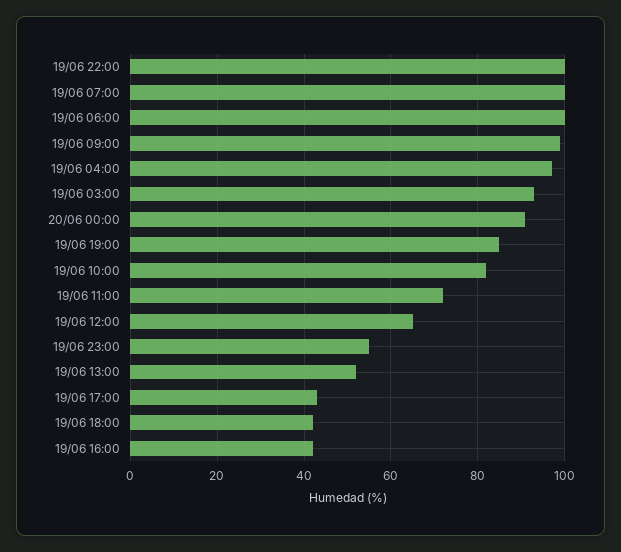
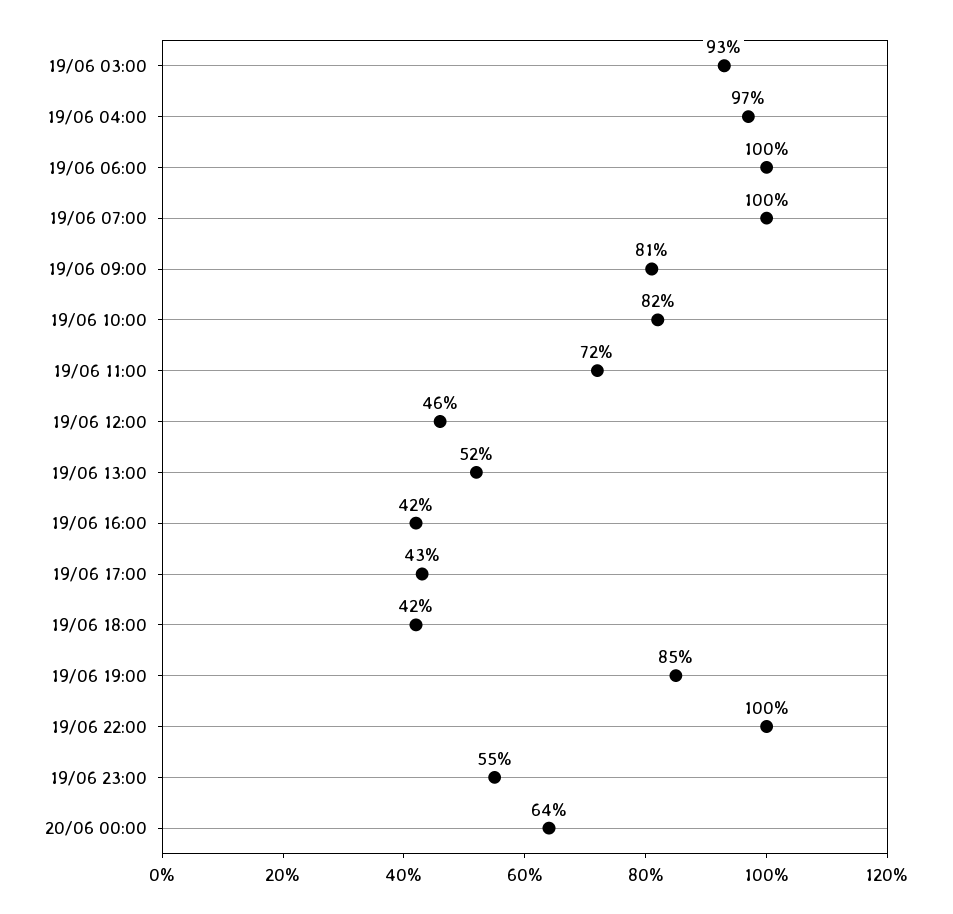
19/06 09:00: 100 -> 81
20/06 00:00: 90 -> 64
19/06 12:00: 65 -> 46

